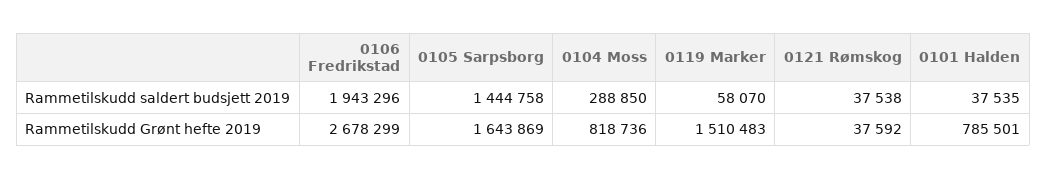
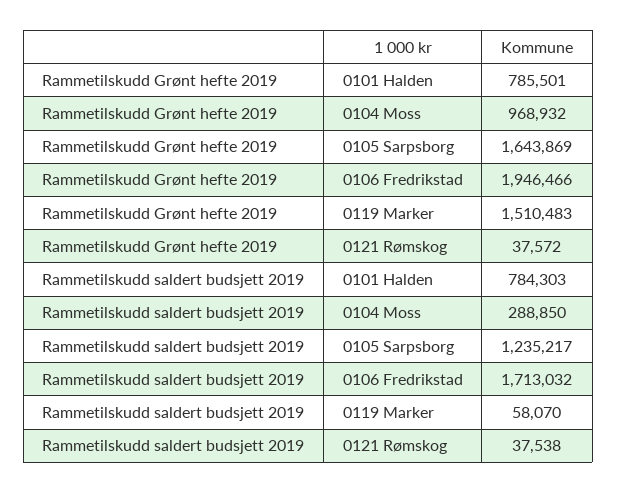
0106 Fredrikstad, Rammetilskudd saldert budsjett 2019: 1943296 -> 1713032
0105 Sarpsborg, Rammetilskudd saldert budsjett 2019: 1444758 -> 1235217
0101 Halden, Rammetilskudd saldert budsjett 2019: 37535 -> 784303
0106 Fredrikstad, Rammetilskudd Grønt hefte 2019: 2678299 -> 1946466
0104 Moss, Rammetilskudd Grønt hefte 2019: 818736 -> 968932
0121 Rømskog, Rammetilskudd Grønt hefte 2019: 37592 -> 37572

